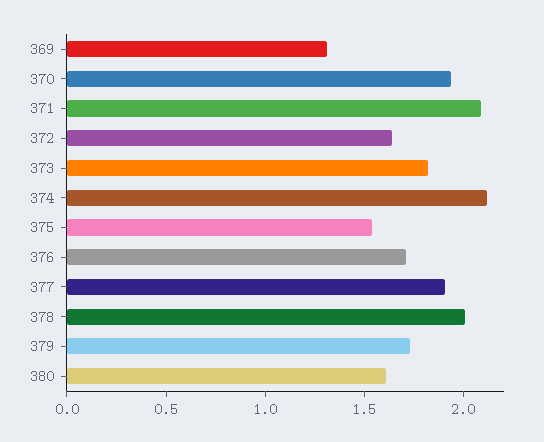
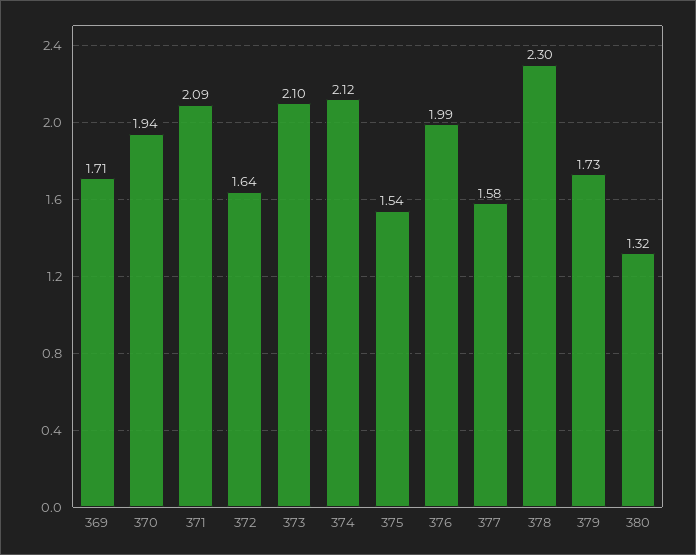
369: 1.3 -> 1.71
373: 1.8 -> 2.1
376: 1.7 -> 1.99
377: 1.9 -> 1.58
378: 2 -> 2.3
380: 1.6 -> 1.32

